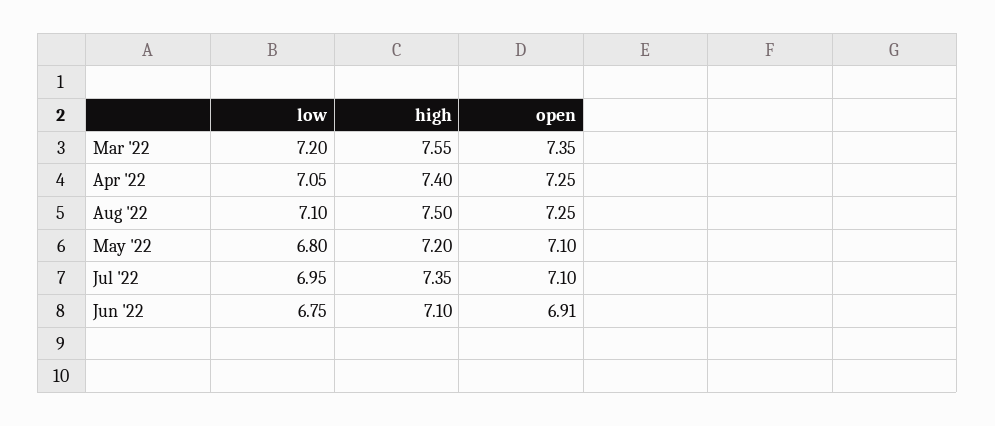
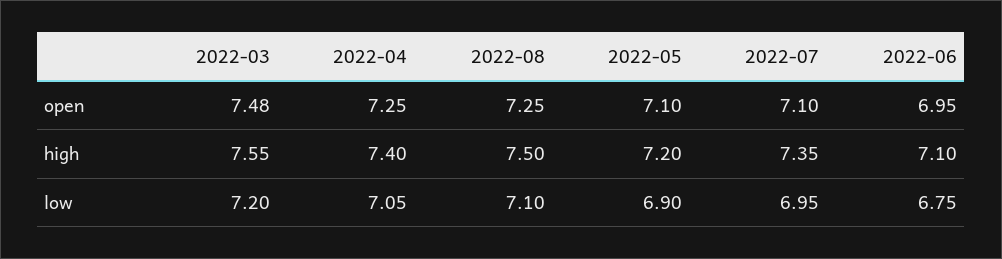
open, Mar '22: 7.35 -> 7.48
low, May '22: 6.8 -> 6.9
open, Jun '22: 6.91 -> 6.95

